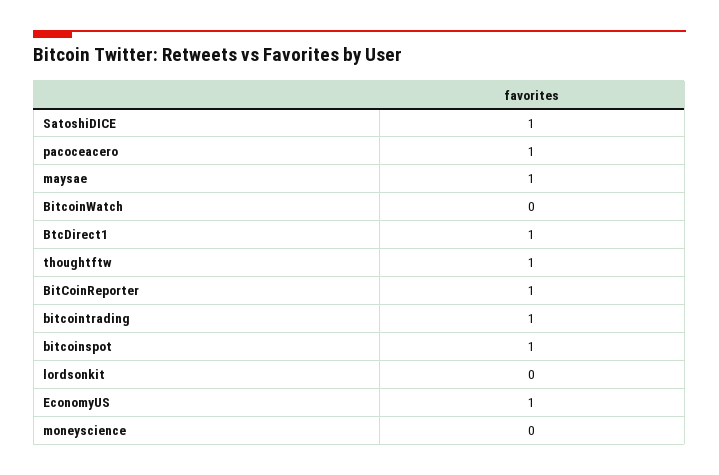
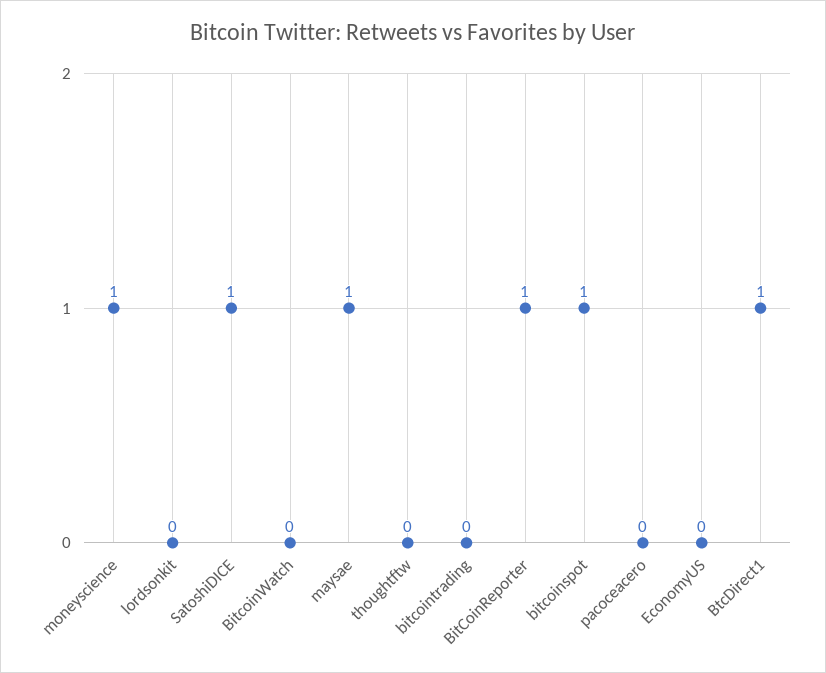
pacoceacero: 1 -> 0
thoughtftw: 1 -> 0
bitcointrading: 1 -> 0
EconomyUS: 1 -> 0
moneyscience: 0 -> 1

